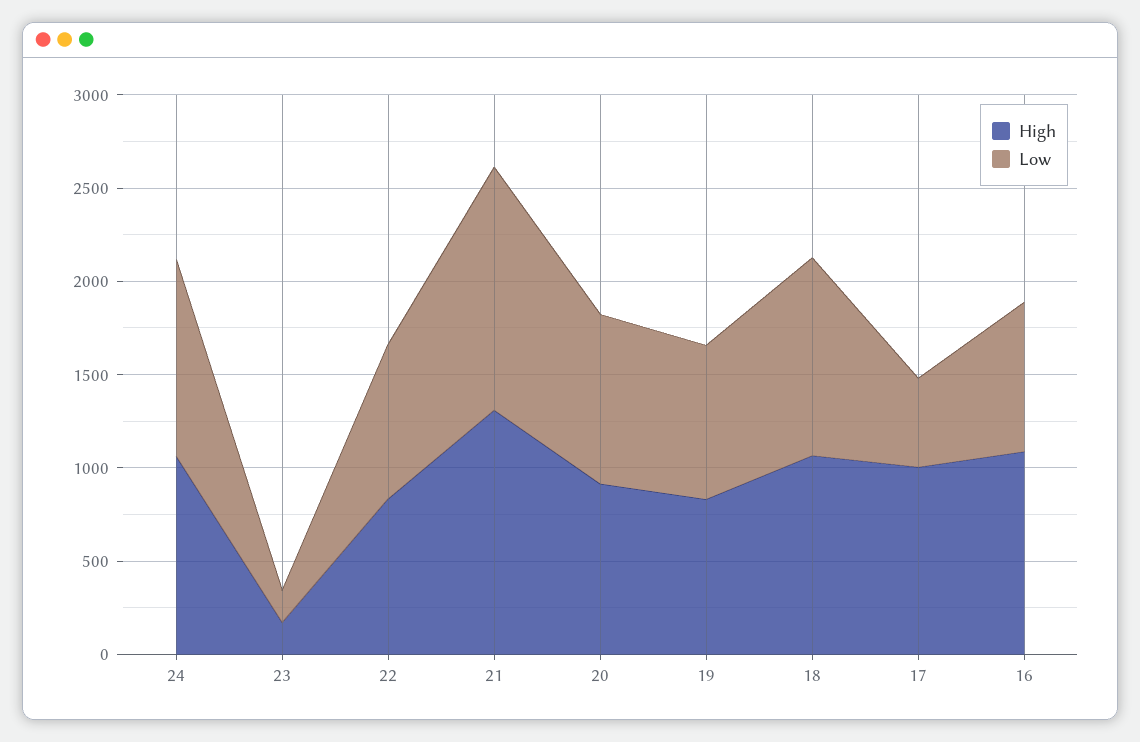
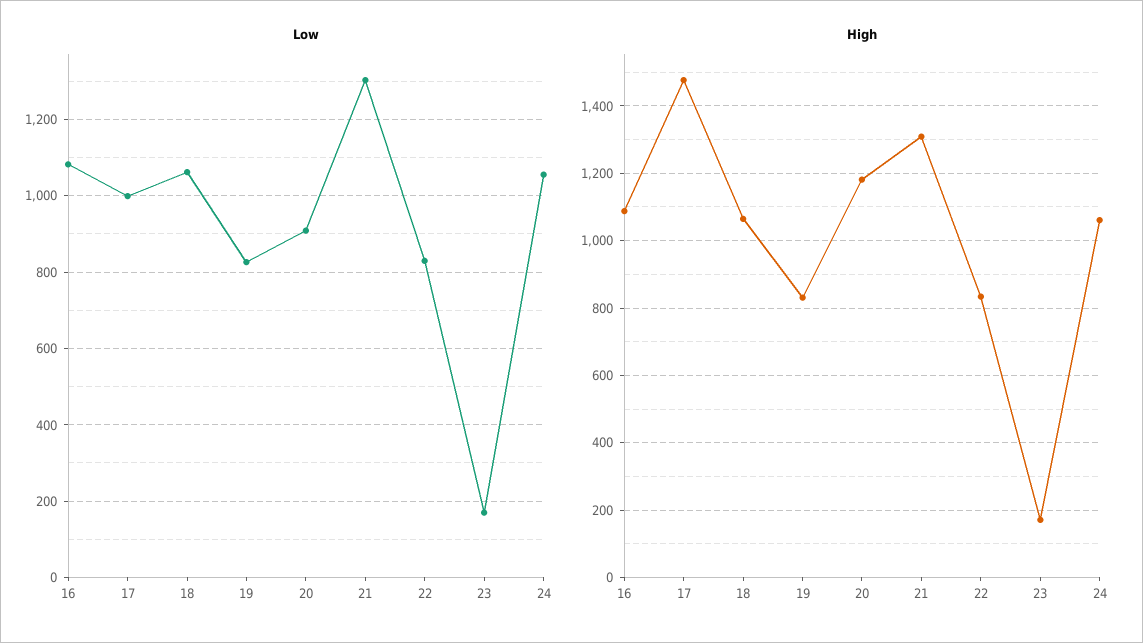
High, 20: 900 -> 1180
High, 17: 1000 -> 1480
Low, 17: 500 -> 1000
Low, 16: 800 -> 1080

